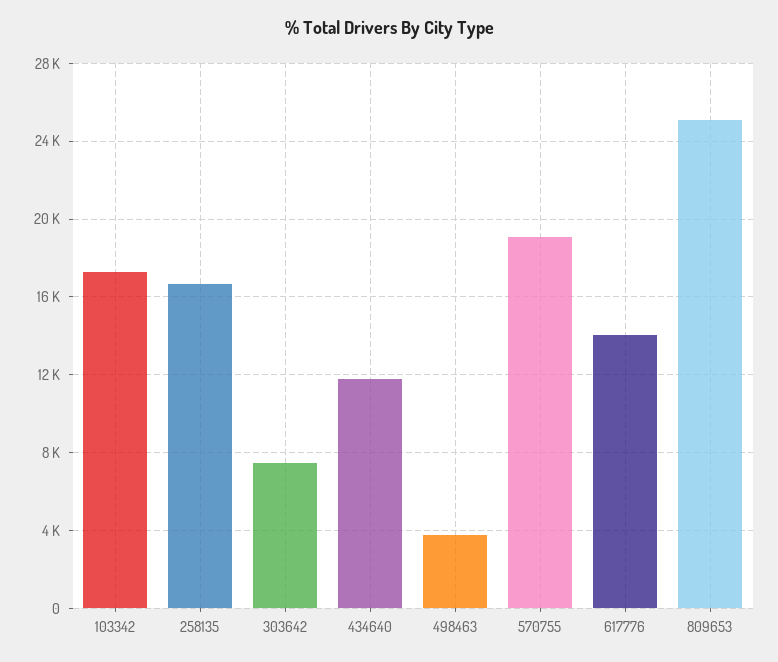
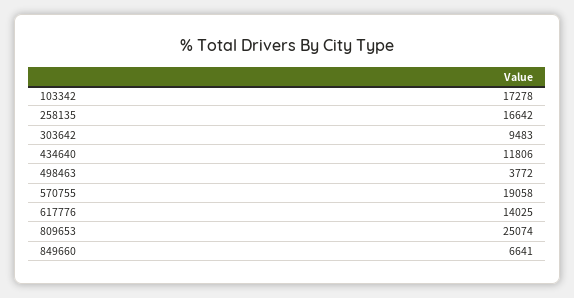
303642: 7500 -> 9483
849660: none -> 6641

